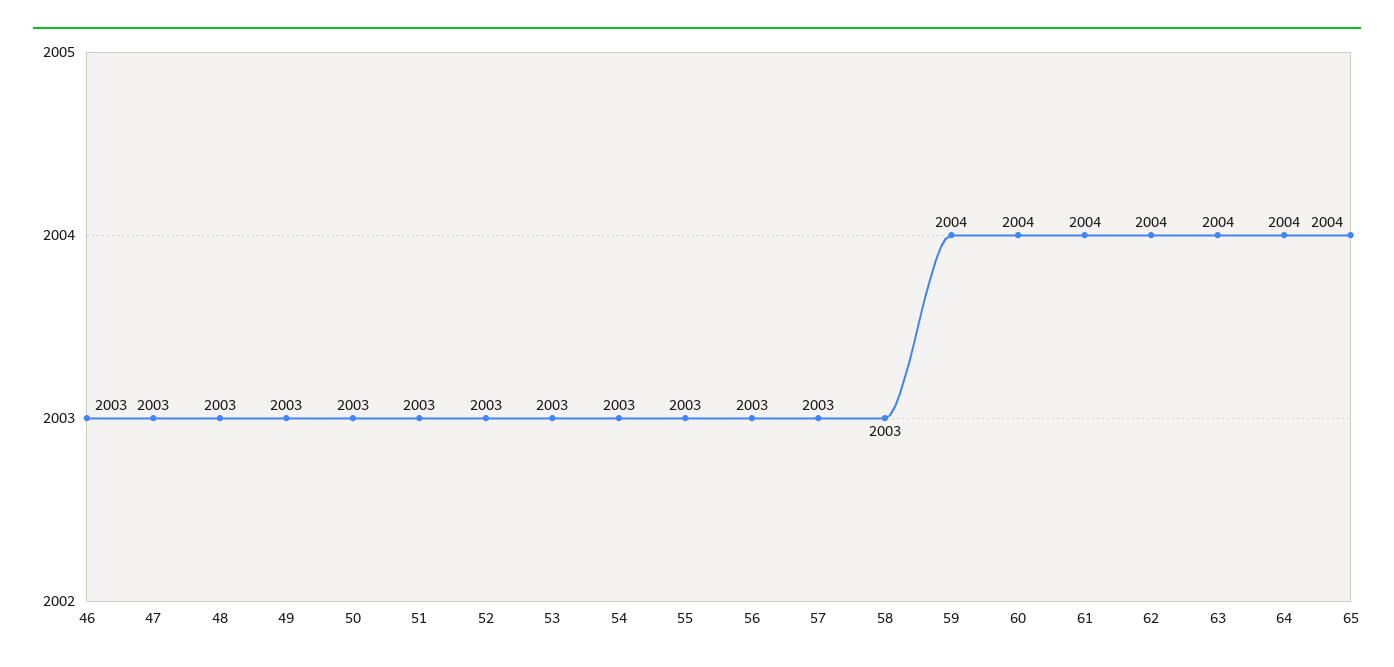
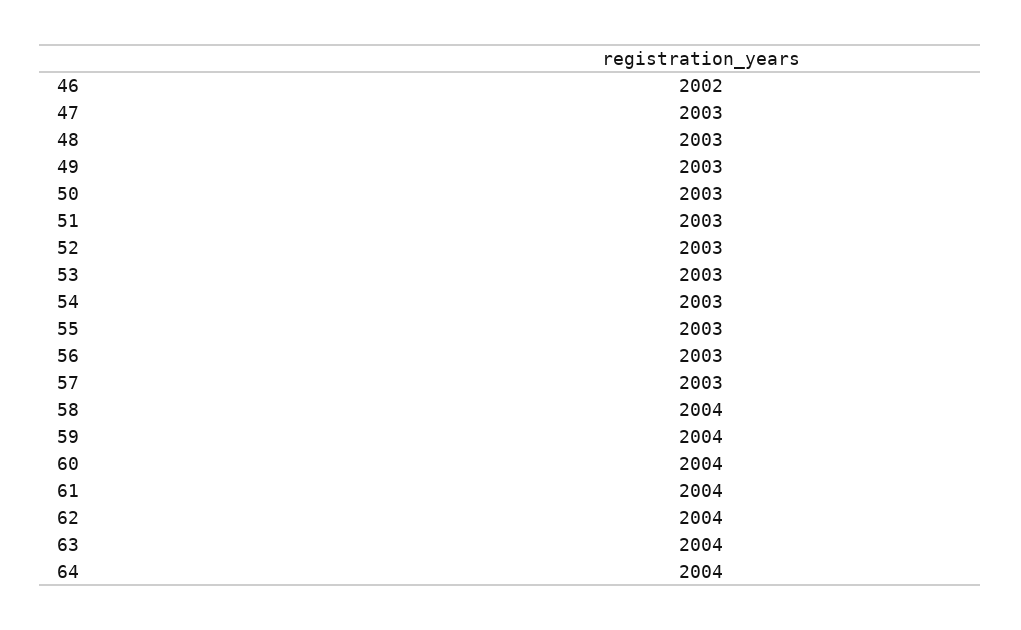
46: 2003 -> 2002
58: 2003 -> 2004
65: 2004 -> none

